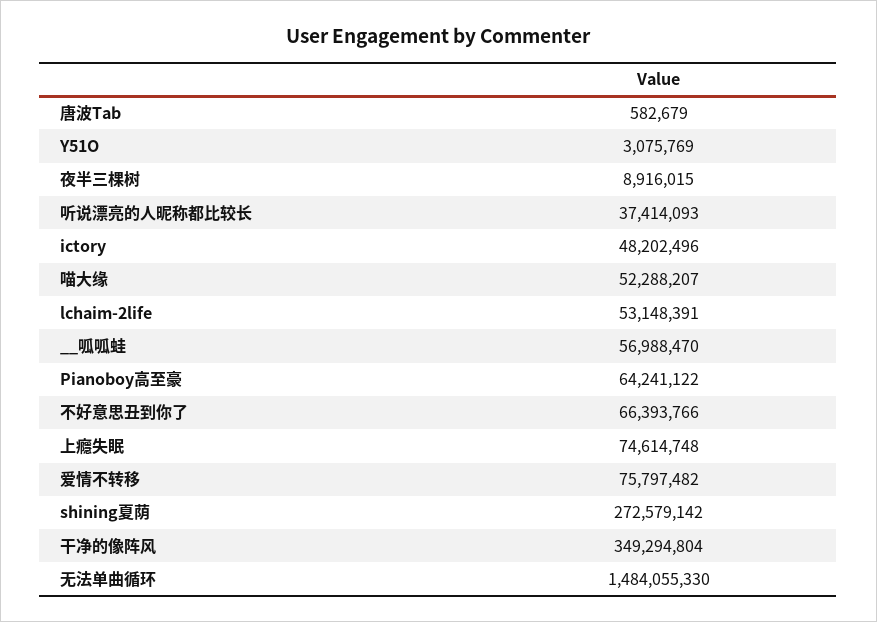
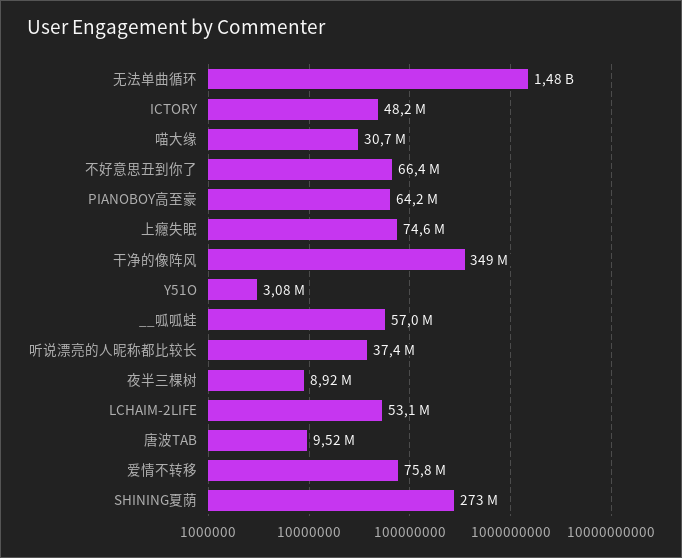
唐波Tab: 582679 -> 9520000
喵大缘: 52288207 -> 30700000

